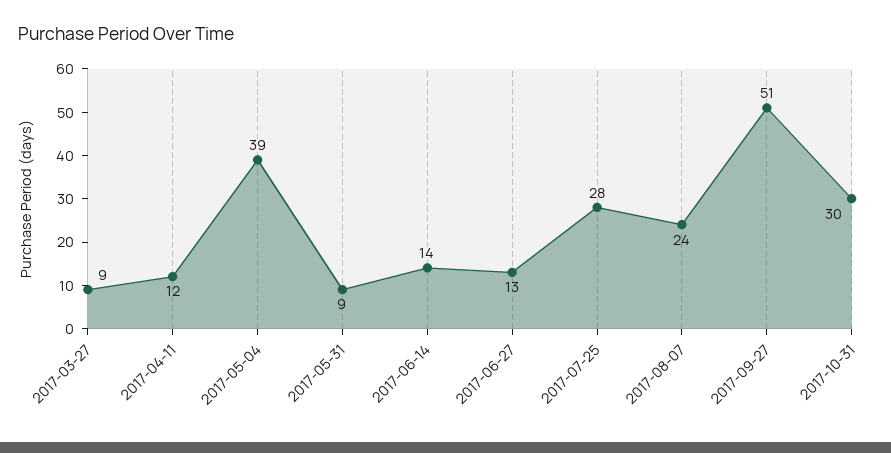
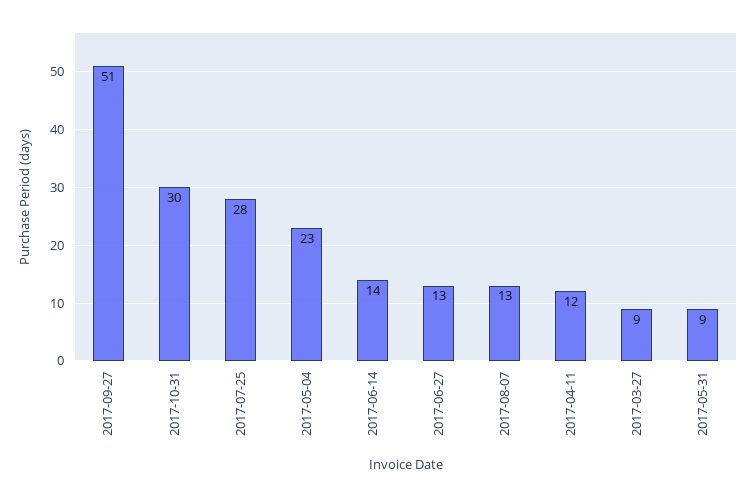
2017-05-04: 39 -> 23
2017-08-07: 24 -> 13

